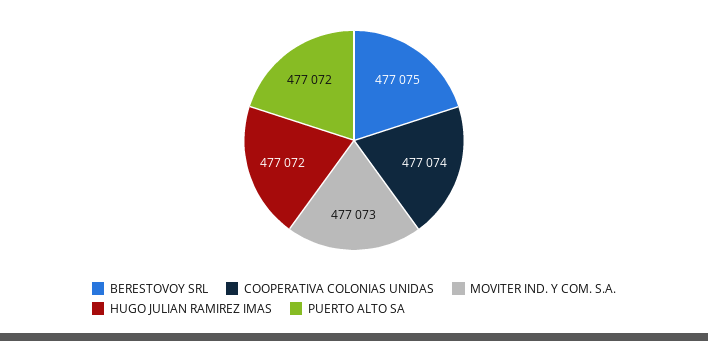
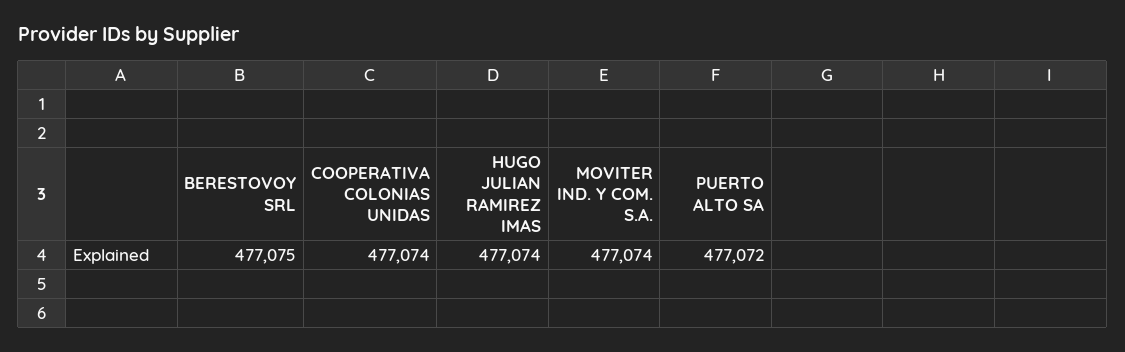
MOVITER IND. Y COM. S.A.: 477073 -> 477074
HUGO JULIAN RAMIREZ IMAS: 477072 -> 477074

